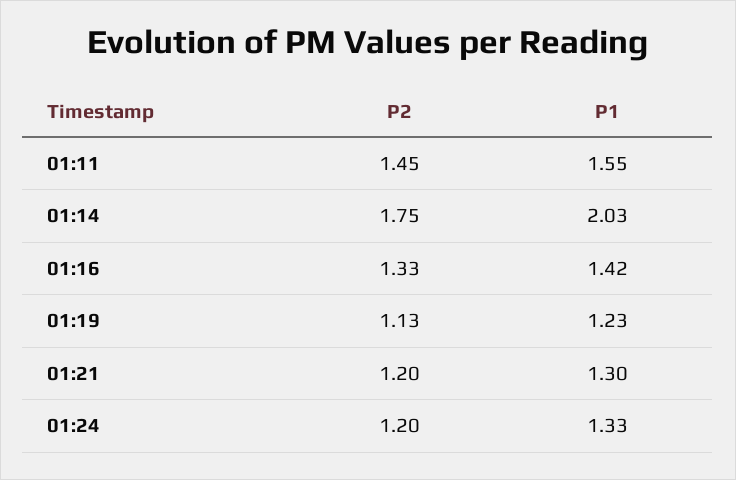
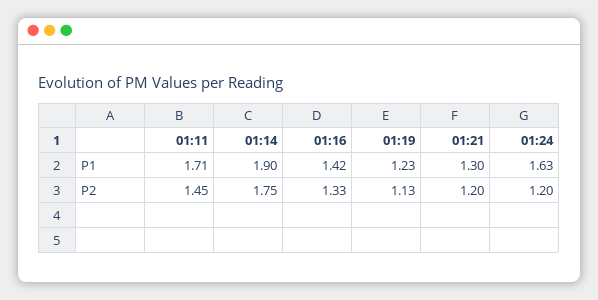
P1, 01:11: 1.55 -> 1.71
P1, 01:14: 2.03 -> 1.9
P1, 01:24: 1.33 -> 1.63

